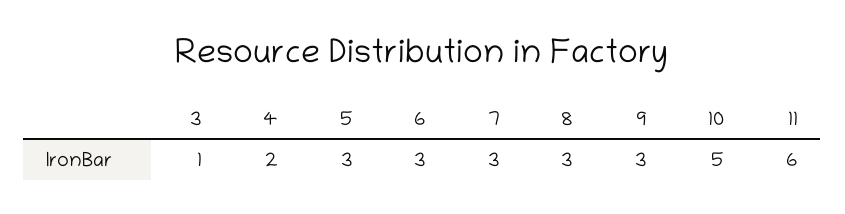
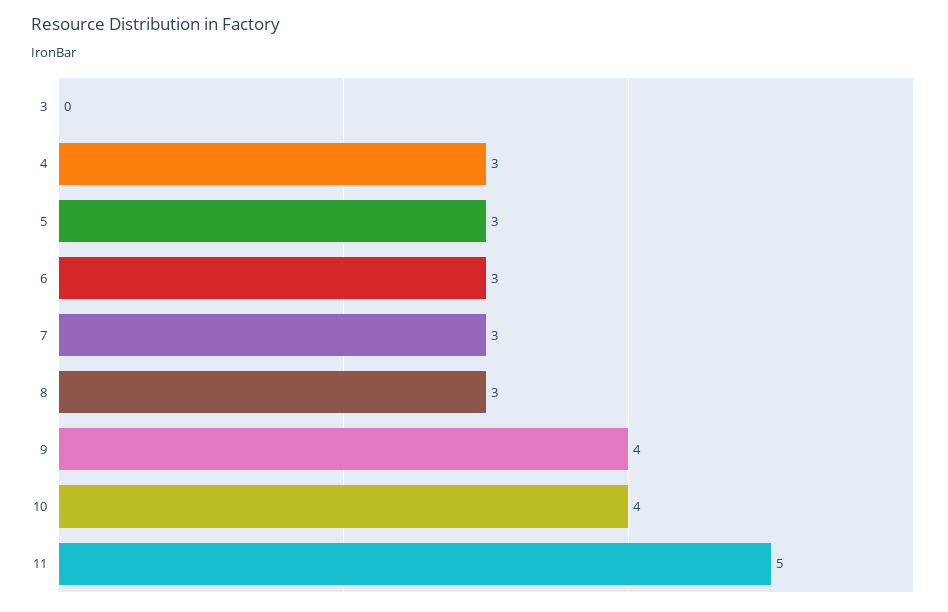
3: 1 -> 0
4: 2 -> 3
9: 3 -> 4
10: 5 -> 4
11: 6 -> 5

